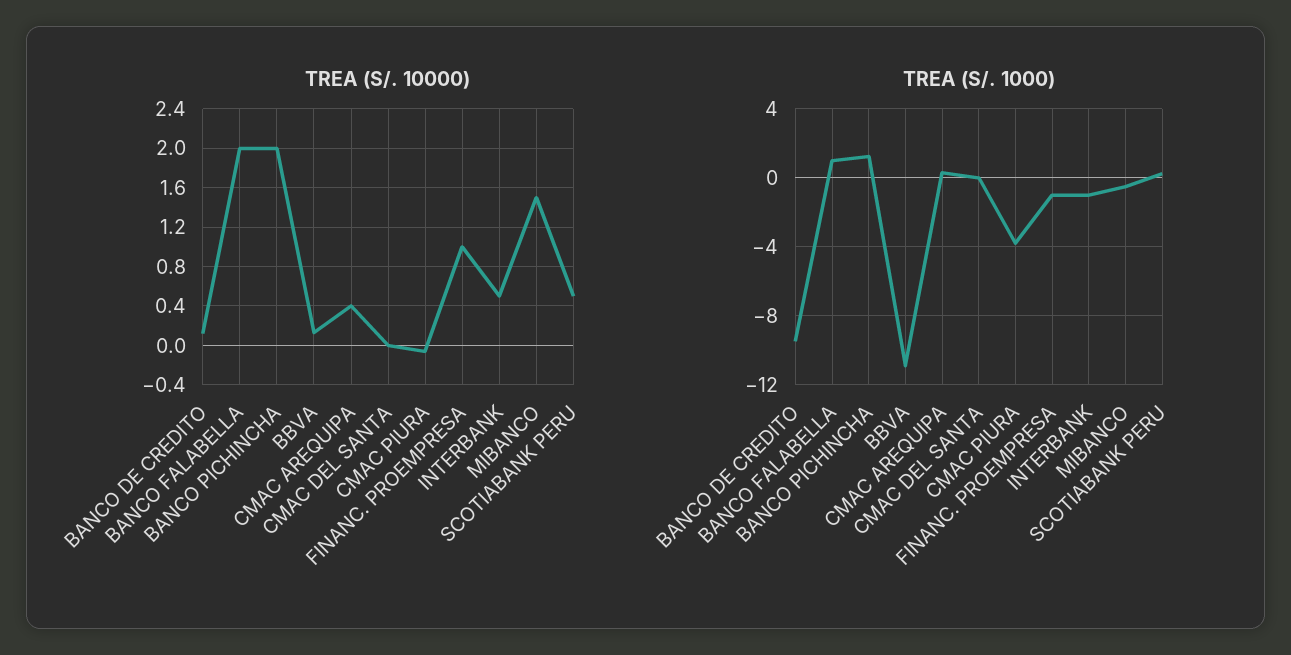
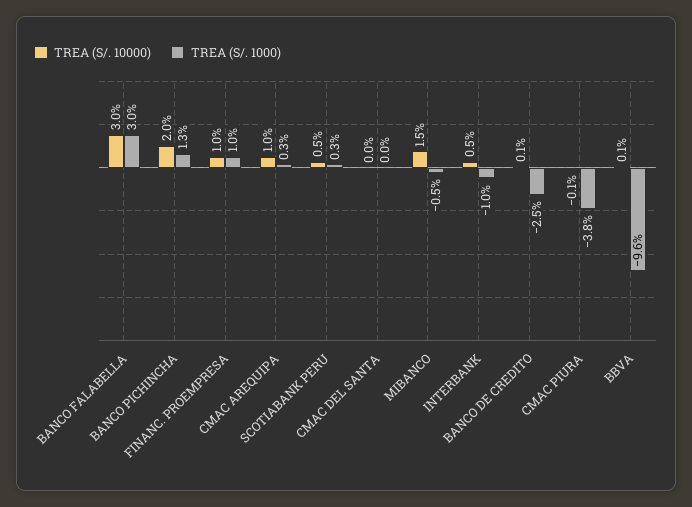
TREA (S/. 10000), BANCO FALABELLA: 2 -> 3
TREA (S/. 10000), CMAC AREQUIPA: 0.4 -> 1
TREA (S/. 1000), BANCO DE CREDITO: -9.5 -> -2.5
TREA (S/. 1000), BANCO FALABELLA: 1 -> 3
TREA (S/. 1000), BBVA: -11 -> -9.6
TREA (S/. 1000), FINANC. PROEMPRESA: -1 -> 1

